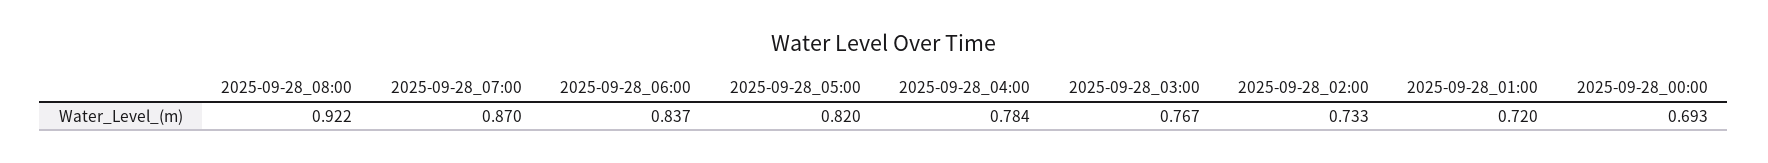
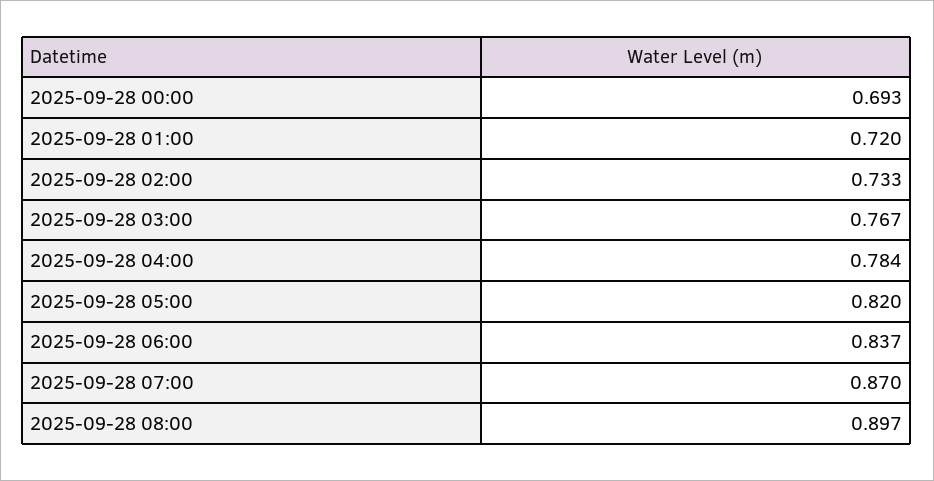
2025-09-28_08:00: 0.922 -> 0.897

